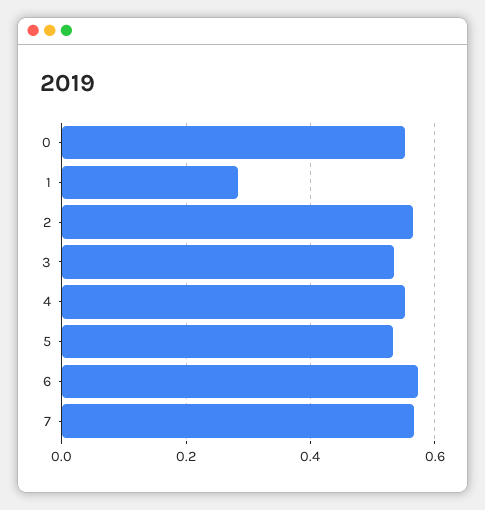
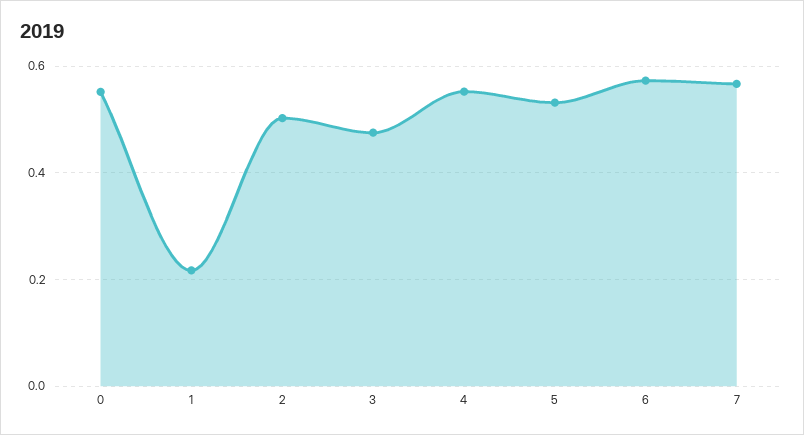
1: 0.28 -> 0.22
2: 0.56 -> 0.5
3: 0.54 -> 0.48

